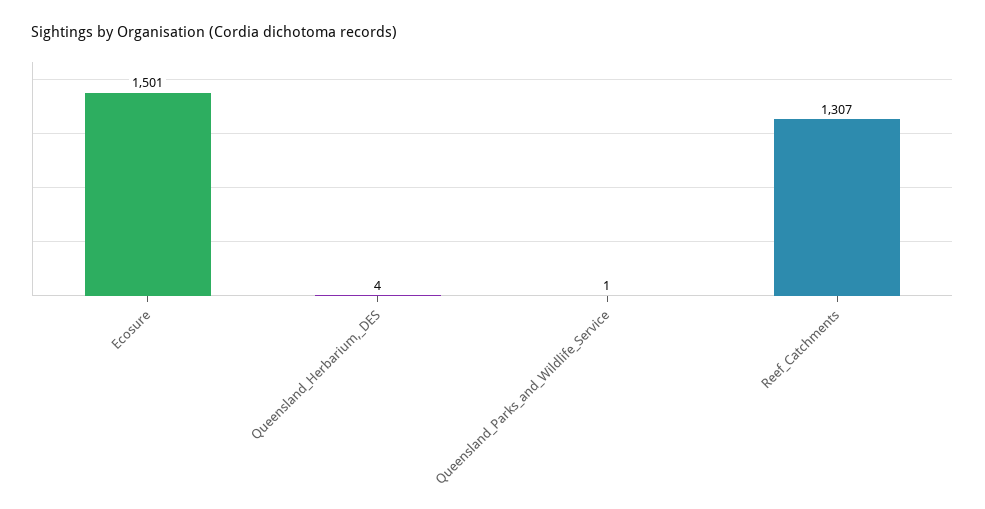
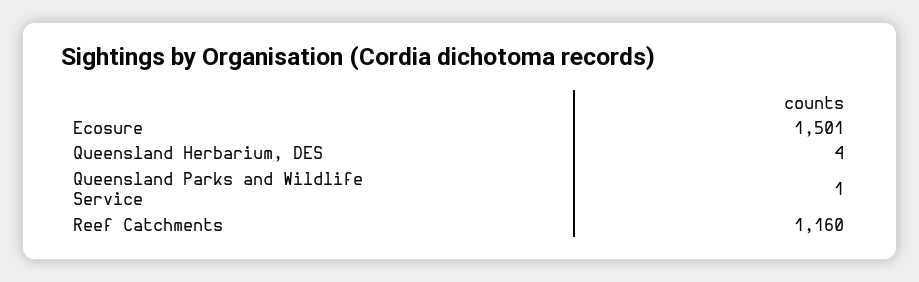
Reef_Catchments: 1307 -> 1160

